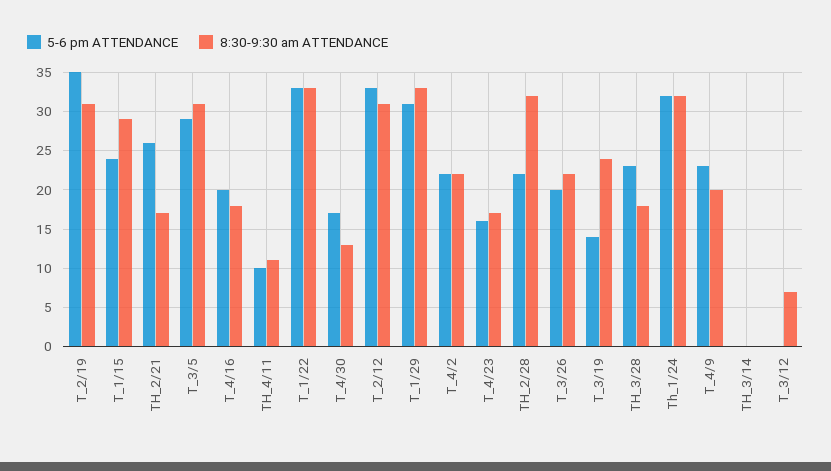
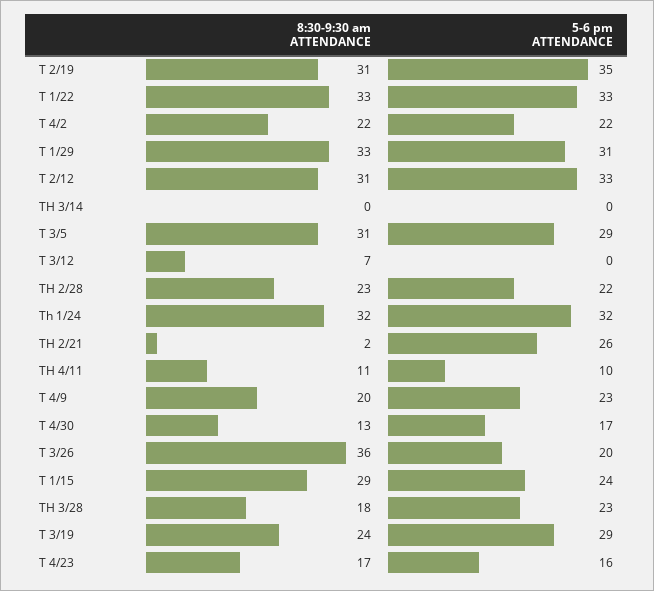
8:30-9:30 am ATTENDANCE, TH_2/21: 17 -> 2
5-6 pm ATTENDANCE, T_4/16: 20 -> none
8:30-9:30 am ATTENDANCE, T_4/16: 18 -> none
8:30-9:30 am ATTENDANCE, TH_2/28: 32 -> 23
8:30-9:30 am ATTENDANCE, T_3/26: 22 -> 36
5-6 pm ATTENDANCE, T_3/19: 14 -> 29

